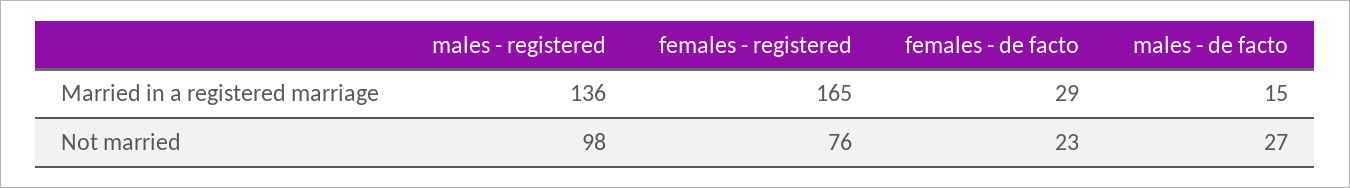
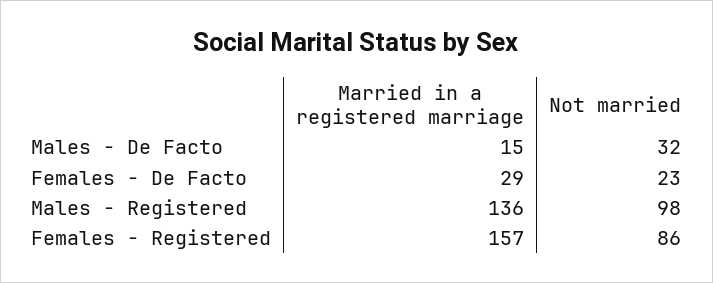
females - registered, Married in a registered marriage: 165 -> 157
females - registered, Not married: 76 -> 86
males - de facto, Not married: 27 -> 32

